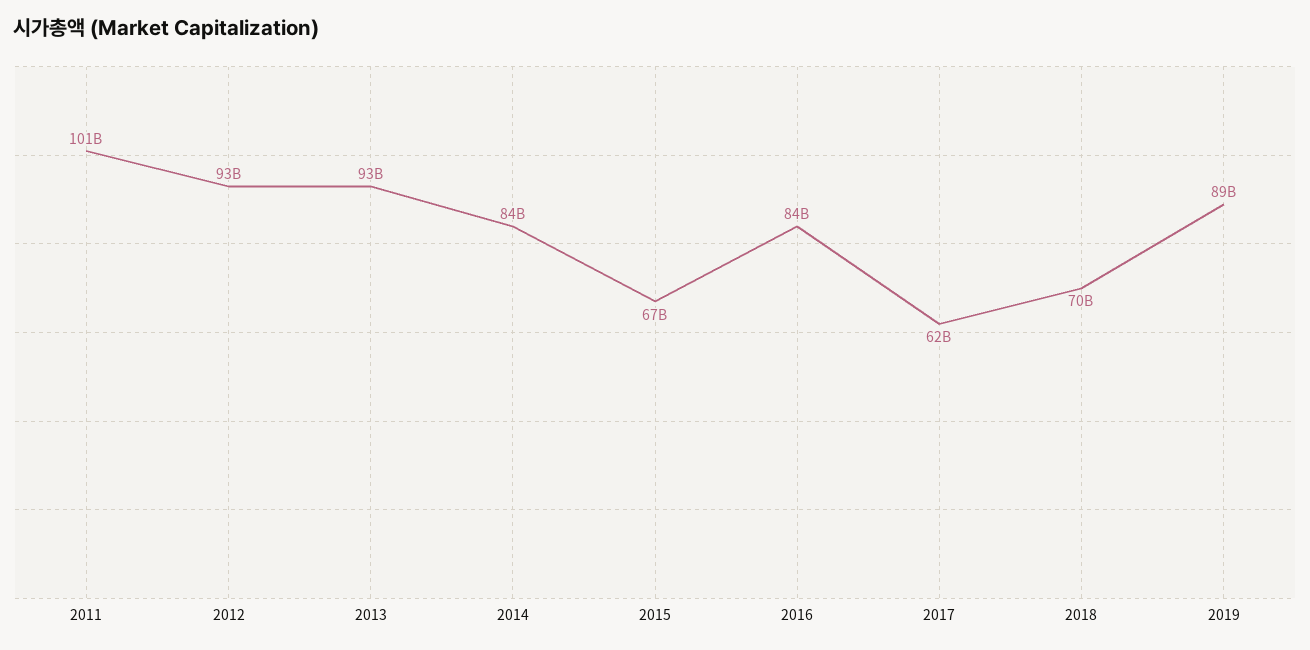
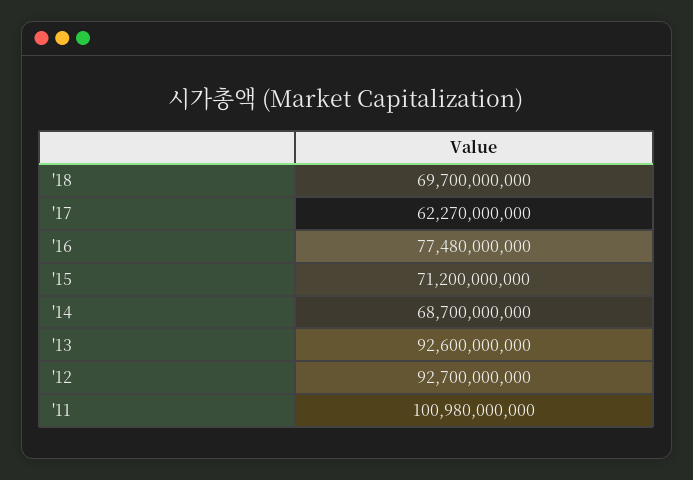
2014: 84000000000 -> 68700000000
2015: 67000000000 -> 71200000000
2016: 84000000000 -> 77480000000
2019: 89000000000 -> none

